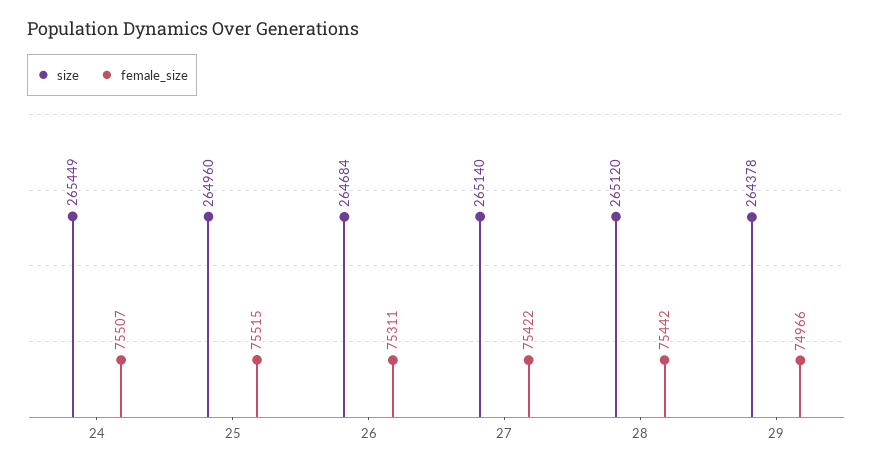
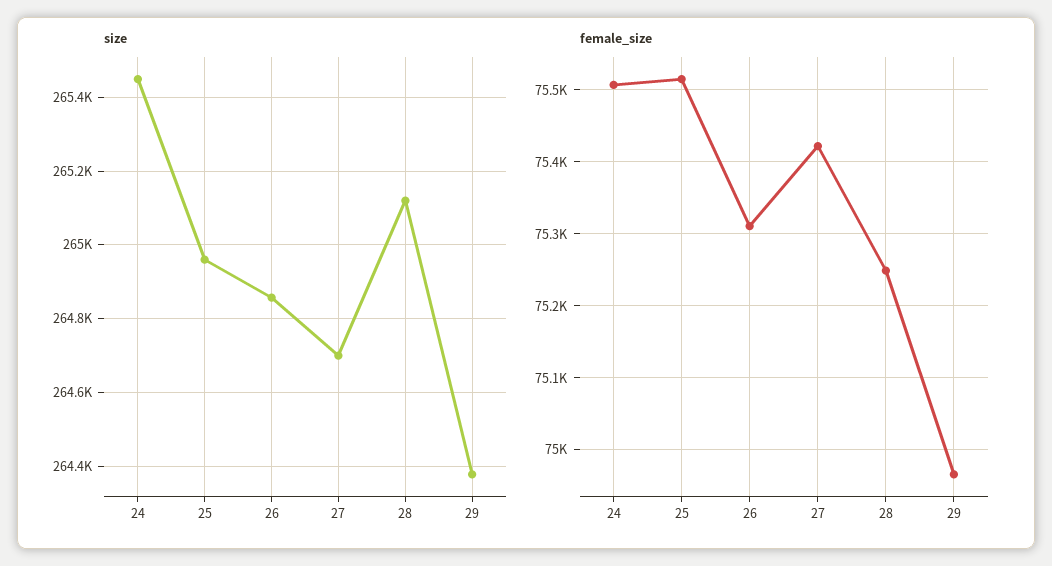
size, 26: 264684 -> 264860
size, 27: 265140 -> 264700
female_size, 28: 75442 -> 75250

